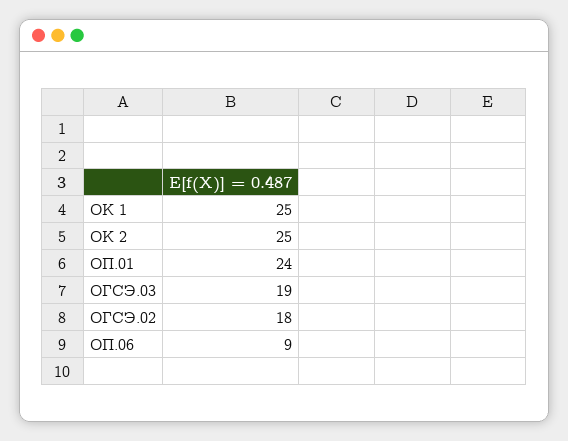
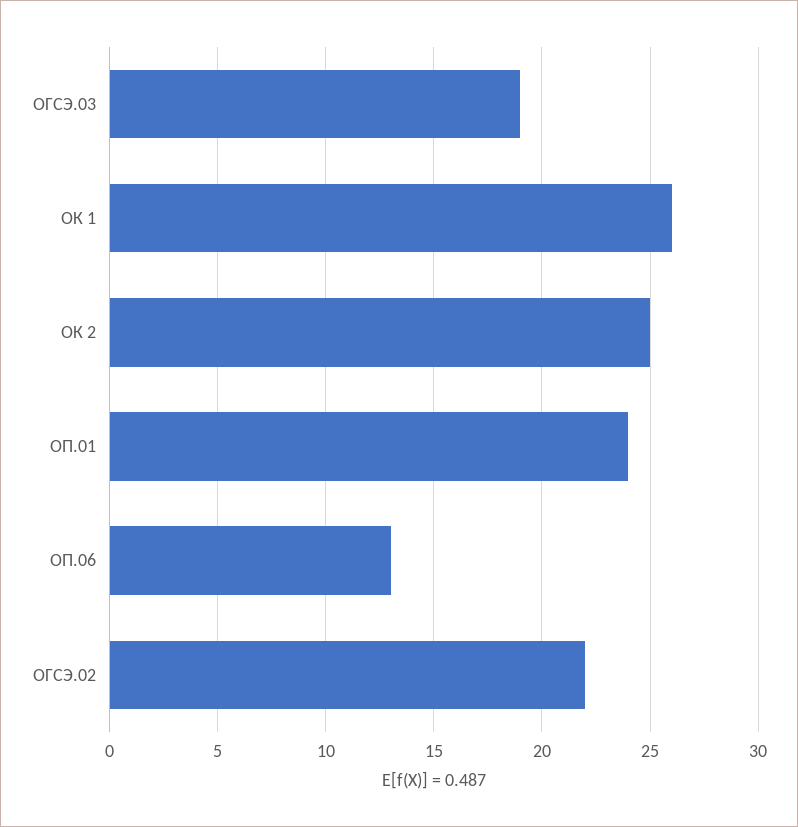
ОК 1: 25 -> 26
ОГСЭ.02: 18 -> 22
ОП.06: 9 -> 13

